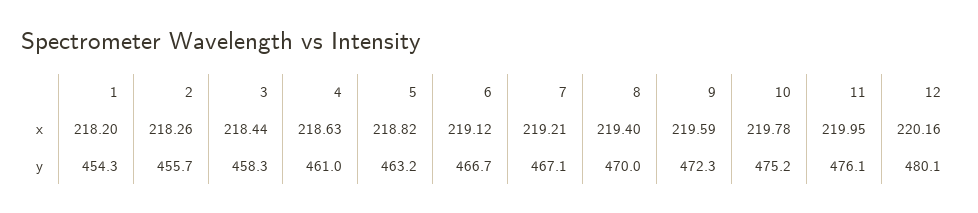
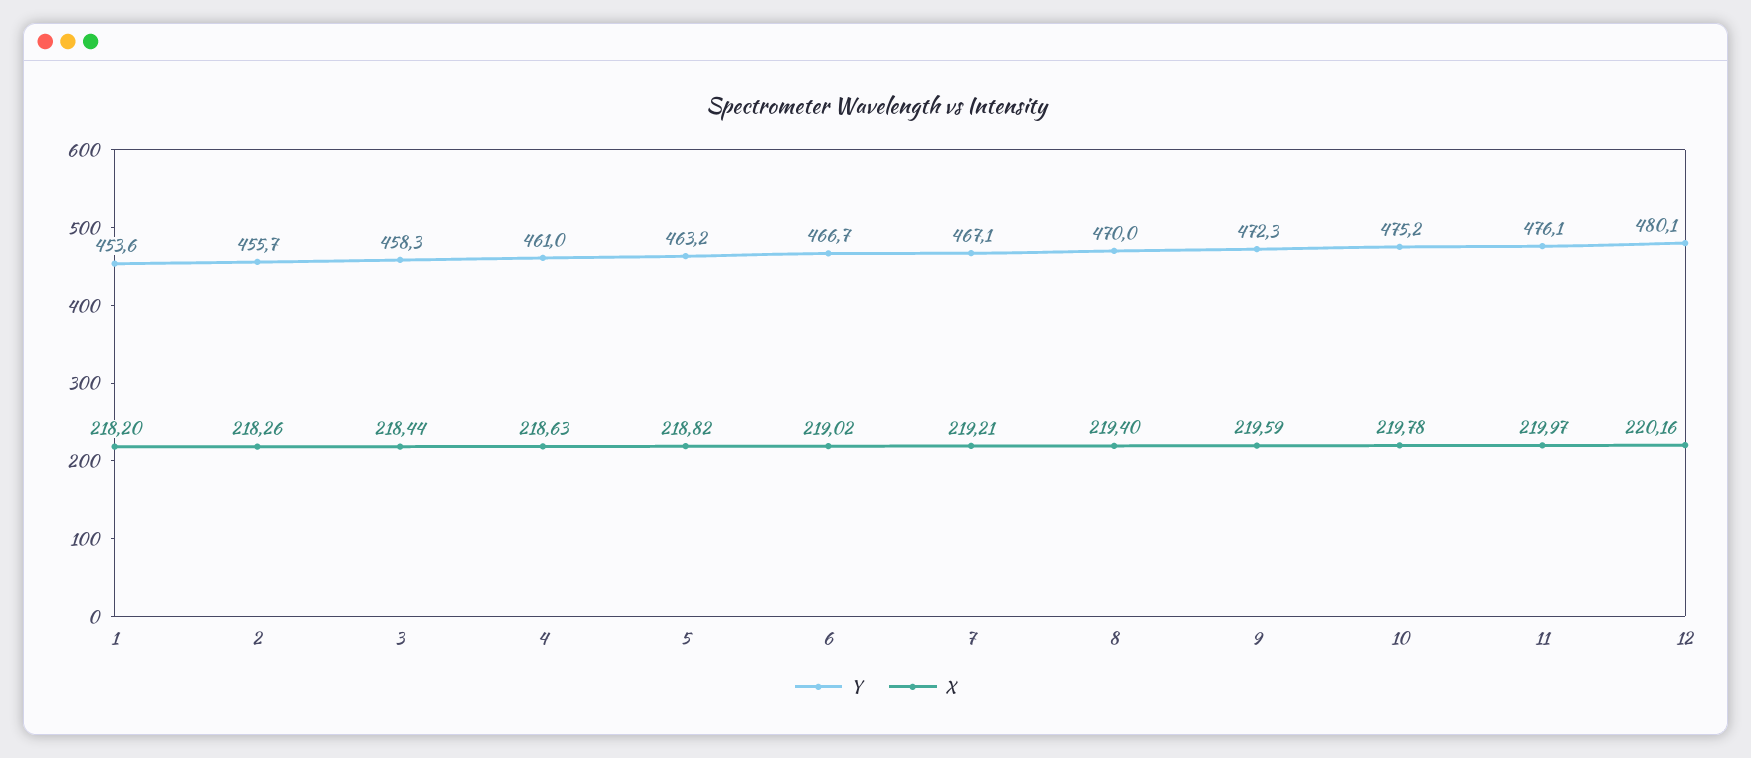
x, 6: 219.12 -> 219.02
x, 11: 219.95 -> 219.97
y, 1: 454.3 -> 453.6

